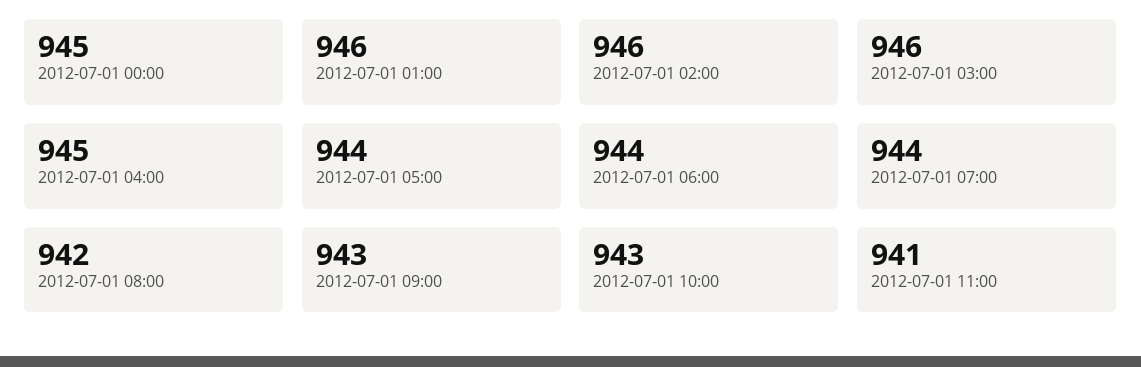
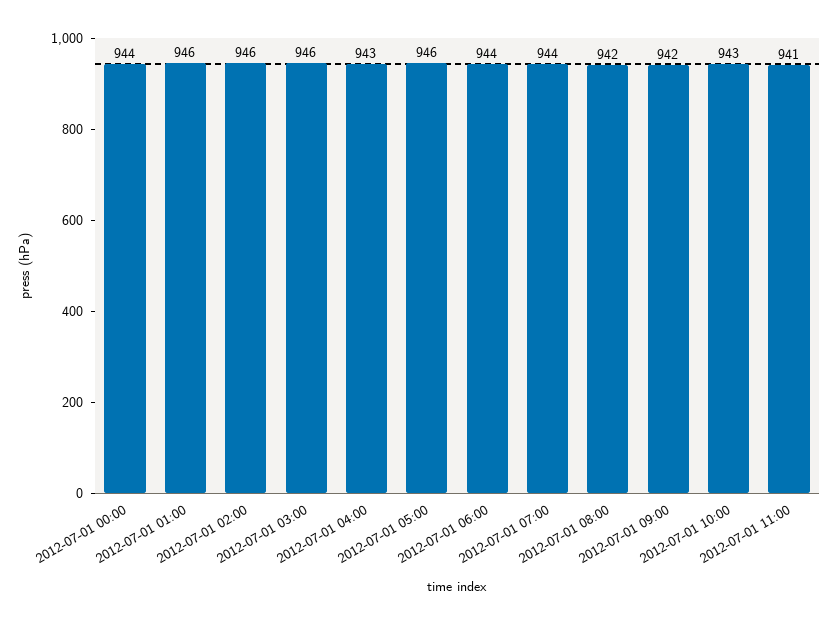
2012-07-01 00:00: 945 -> 944
2012-07-01 04:00: 945 -> 943
2012-07-01 05:00: 944 -> 946
2012-07-01 09:00: 943 -> 942

